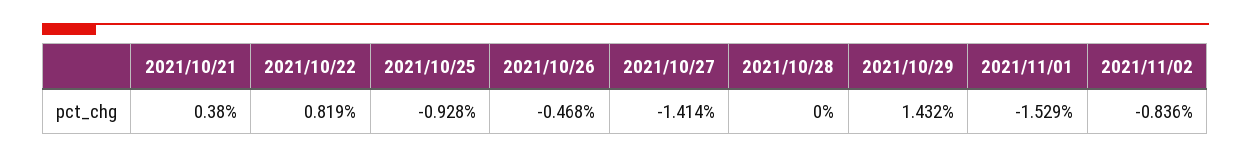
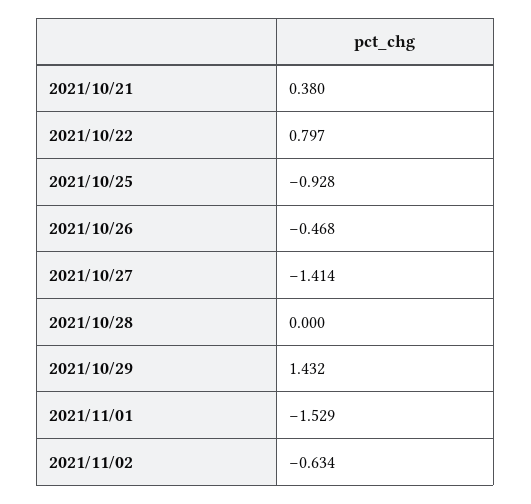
2021/10/22: 0.819 -> 0.797
2021/11/02: -0.836 -> -0.634

